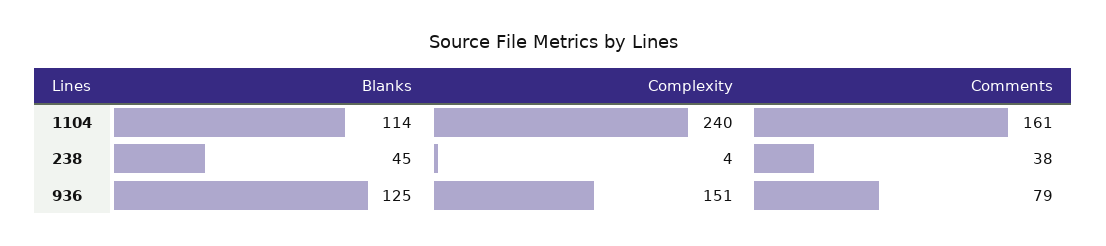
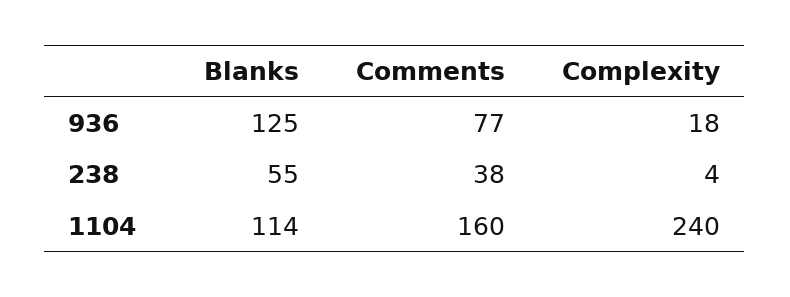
Comments, 1104: 161 -> 160
Blanks, 238: 45 -> 55
Complexity, 936: 151 -> 18
Comments, 936: 79 -> 77

